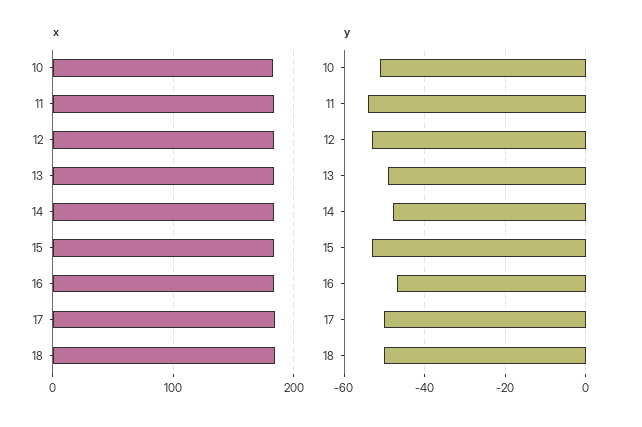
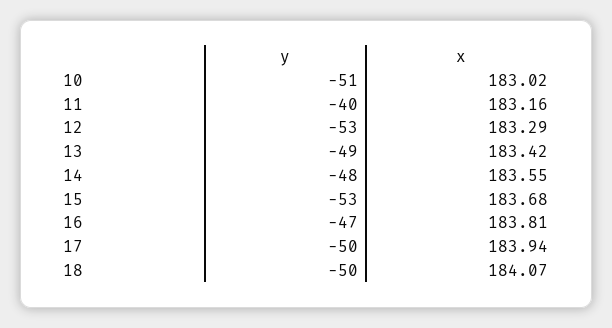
y, 11: -55 -> -40

